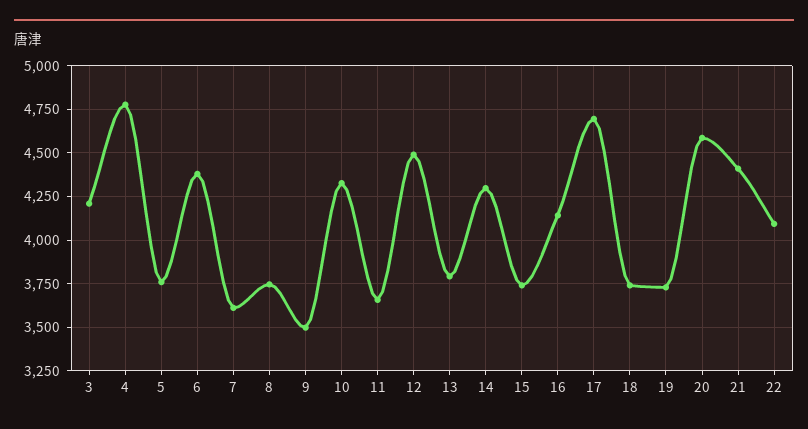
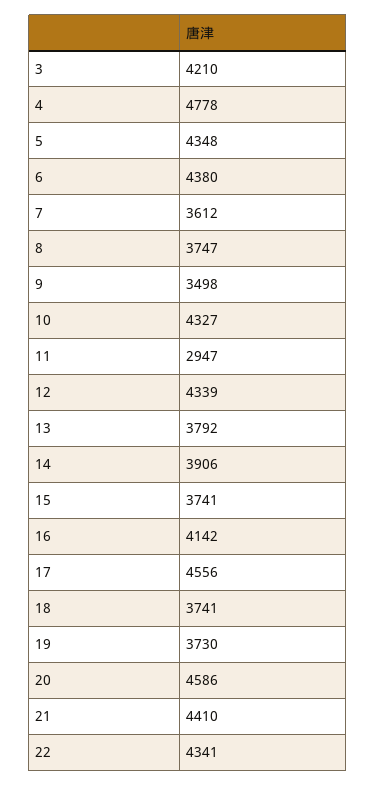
5: 3750 -> 4348
11: 3650 -> 2947
12: 4500 -> 4339
14: 4300 -> 3906
17: 4700 -> 4556
22: 4100 -> 4341

